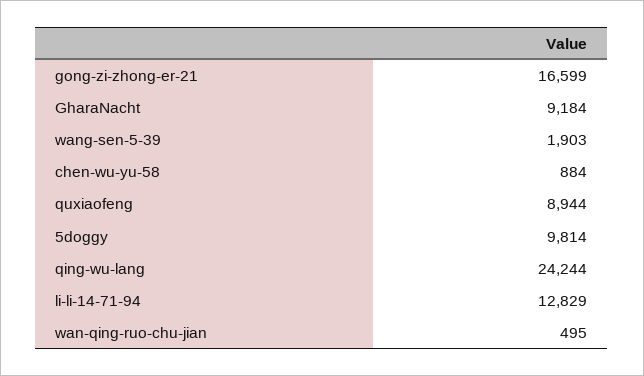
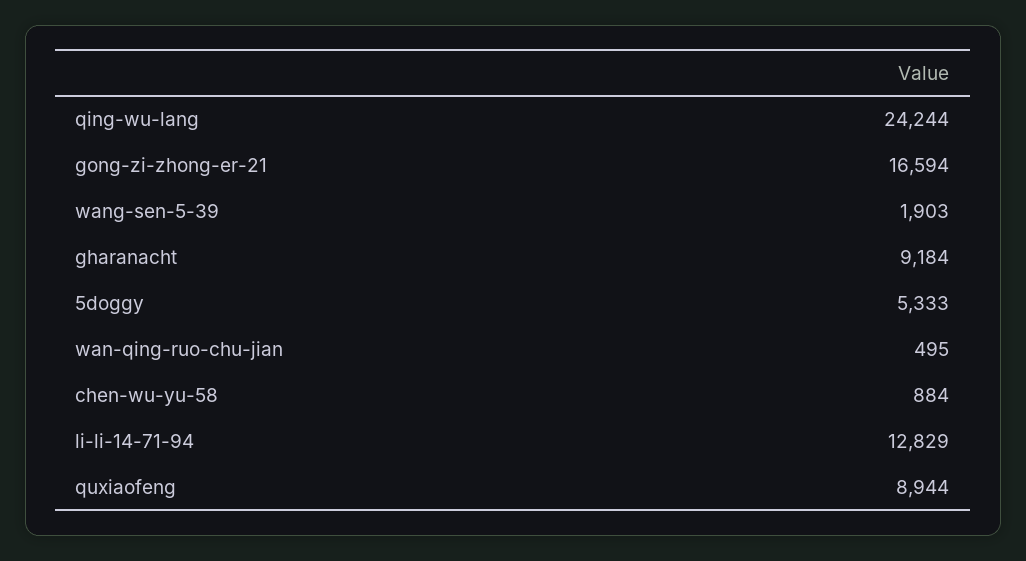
gong-zi-zhong-er-21: 16599 -> 16594
5doggy: 9814 -> 5333

